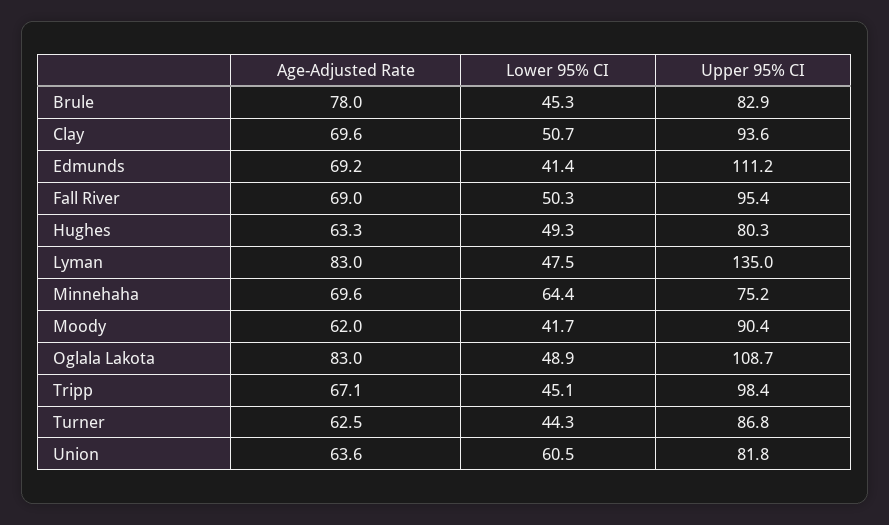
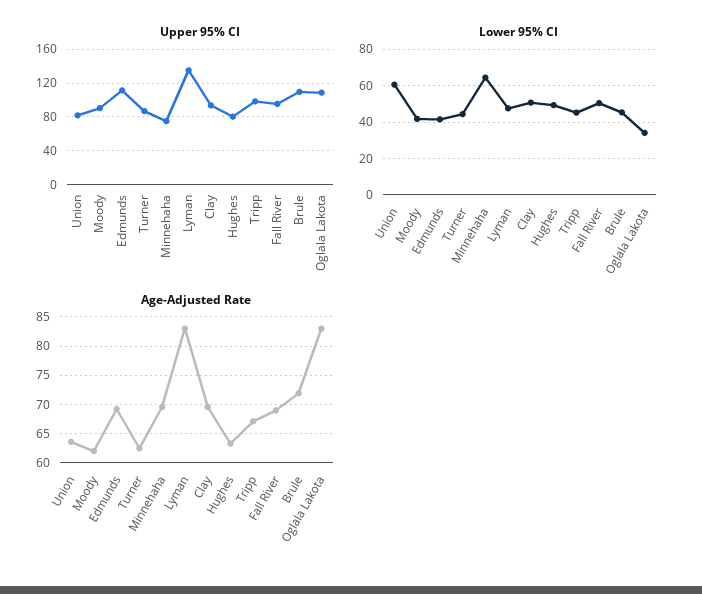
Age-Adjusted Rate, Brule: 78 -> 72.5
Upper 95% CI, Brule: 82.9 -> 110
Lower 95% CI, Oglala Lakota: 48.9 -> 35

